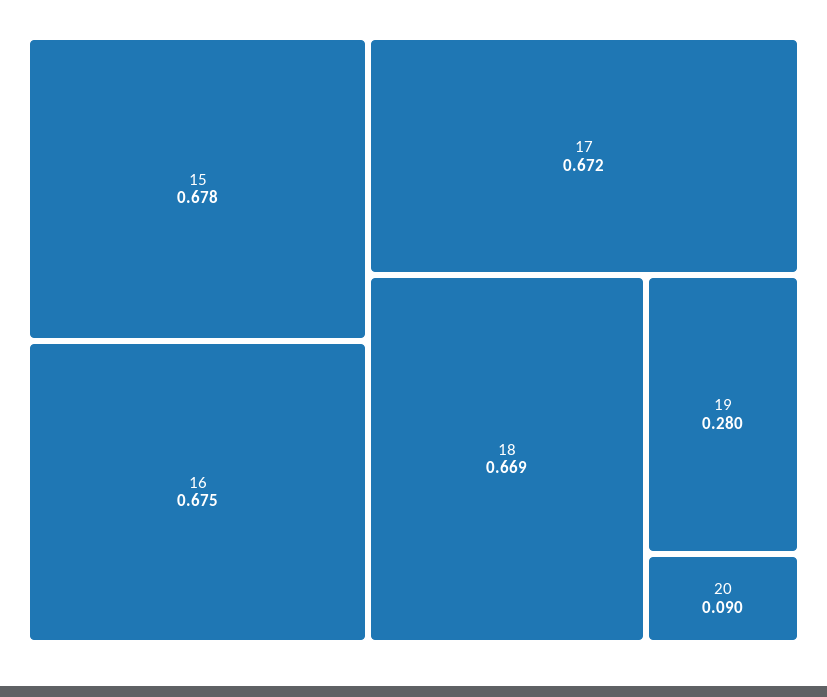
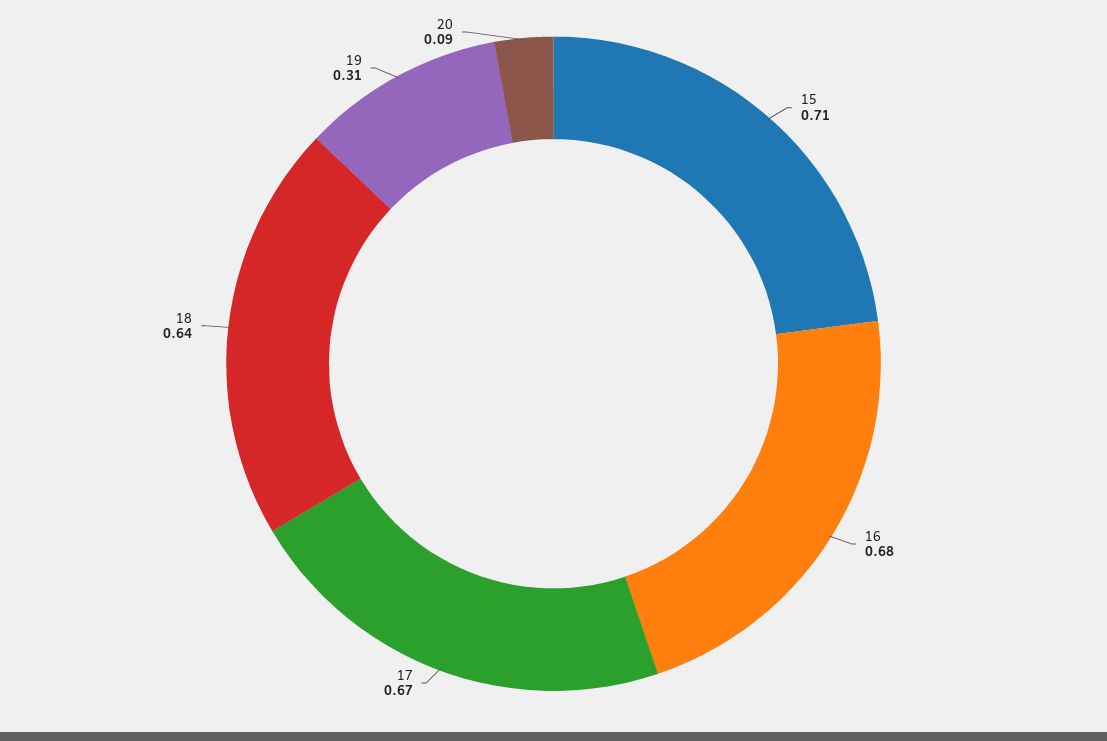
15: 0.678 -> 0.71
18: 0.669 -> 0.64
19: 0.28 -> 0.31

